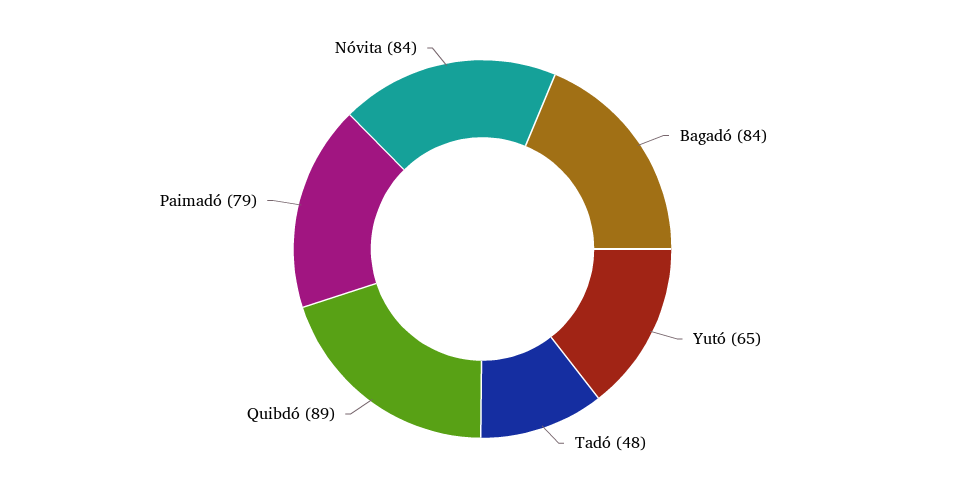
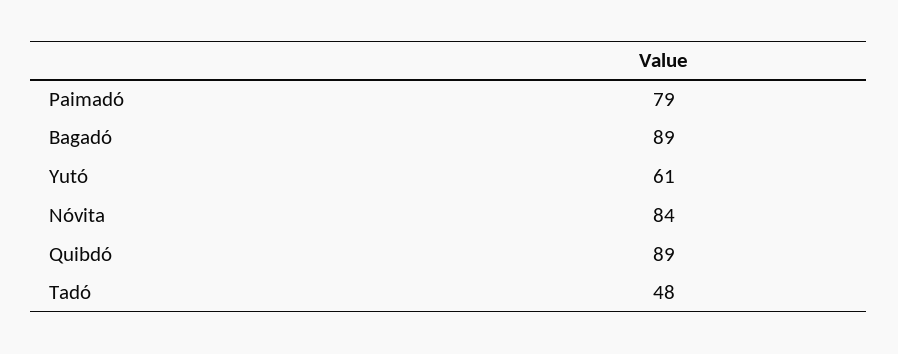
Bagadó: 84 -> 89
Yutó: 65 -> 61

